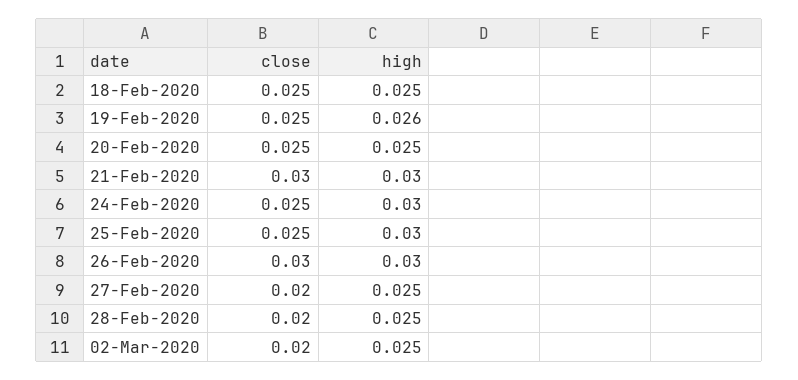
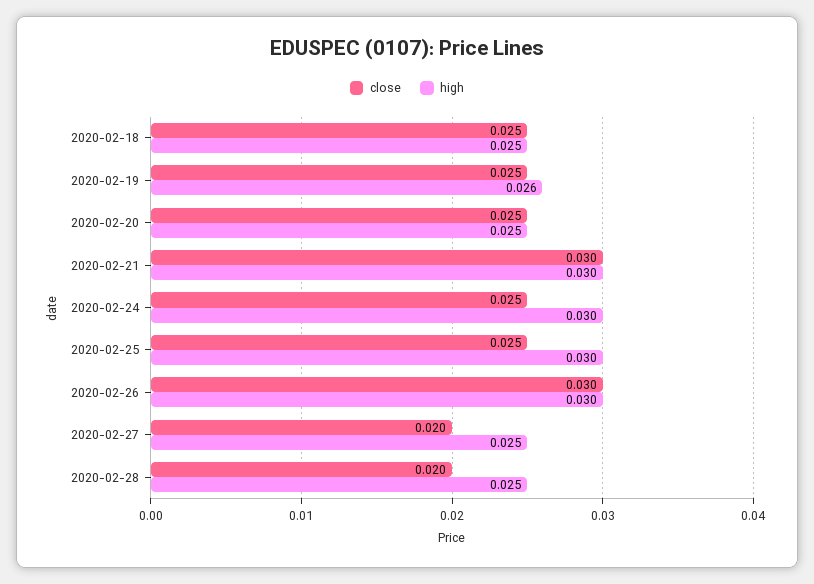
close, 02-Mar-2020: 0.02 -> none
high, 02-Mar-2020: 0.025 -> none

